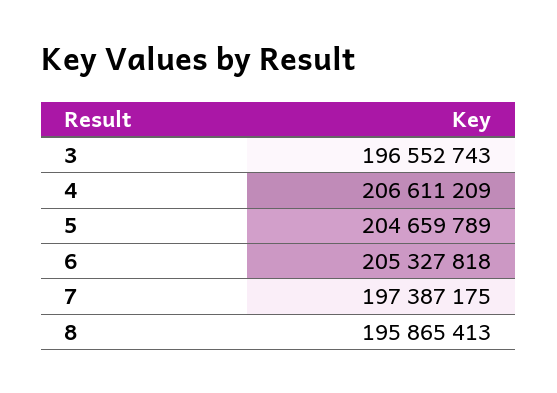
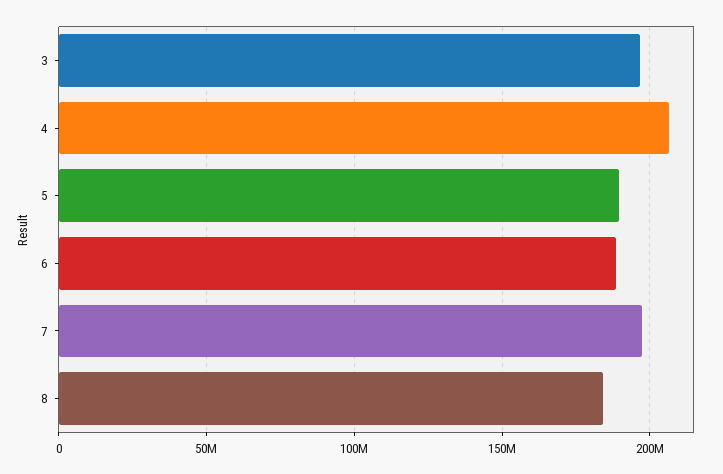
5: 204659789 -> 190000000
6: 205327818 -> 190000000
8: 195865413 -> 185000000

